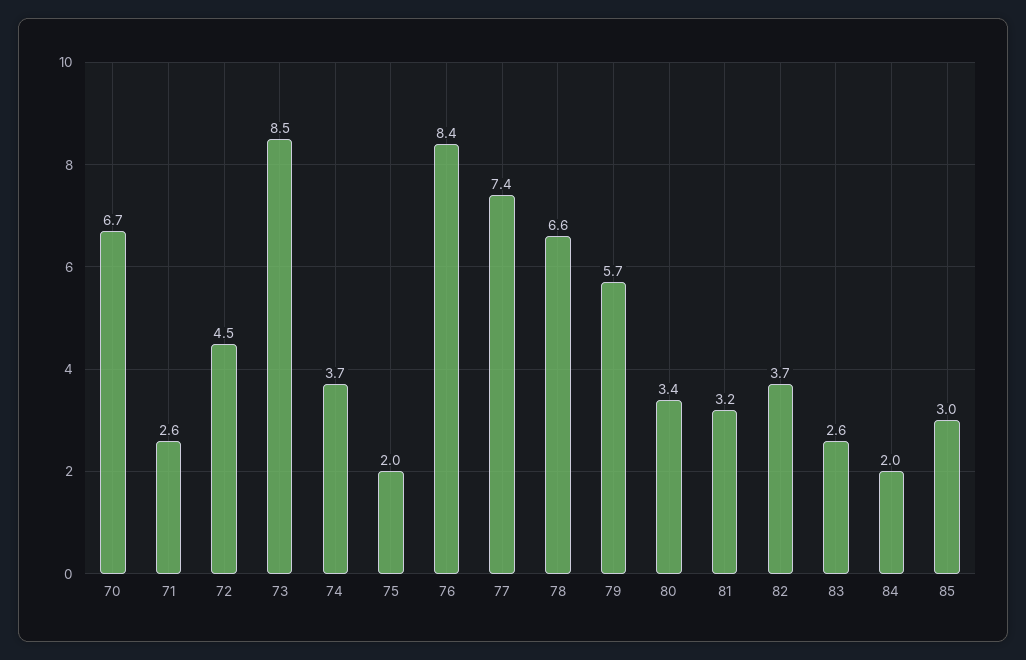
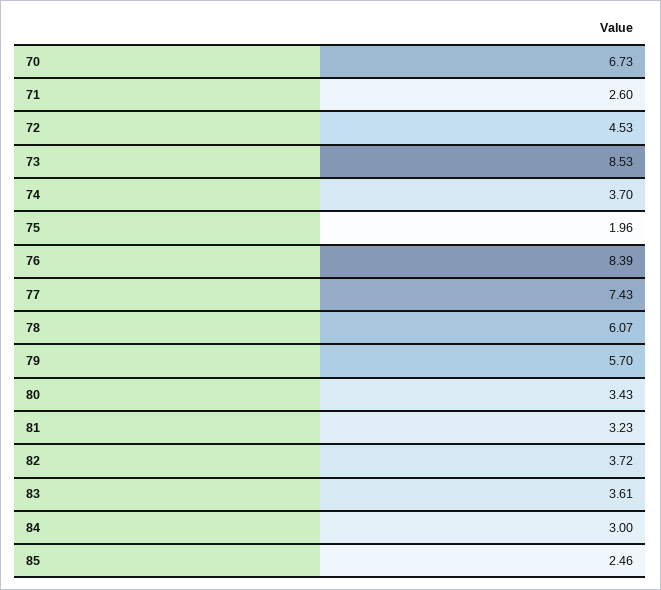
78: 6.6 -> 6.07
83: 2.6 -> 3.61
84: 2 -> 3
85: 3 -> 2.46

